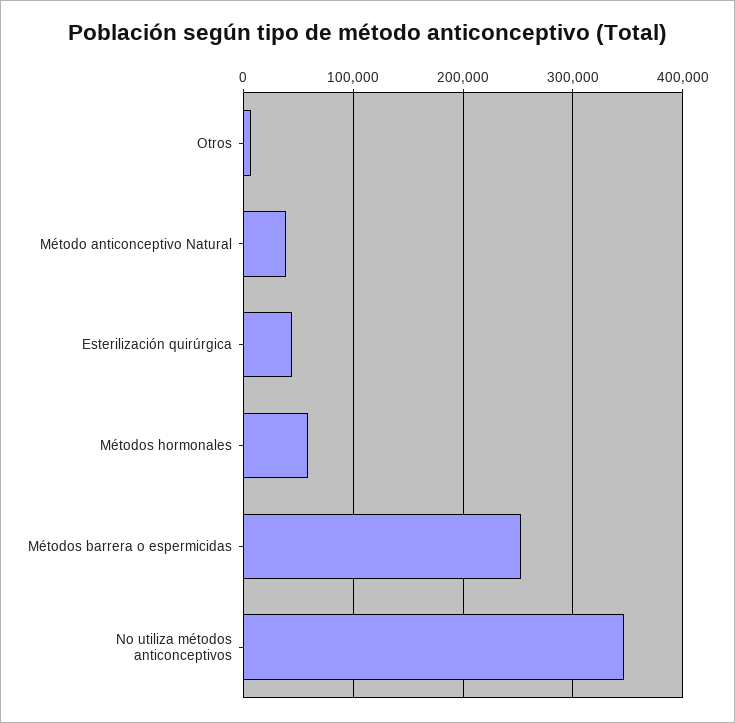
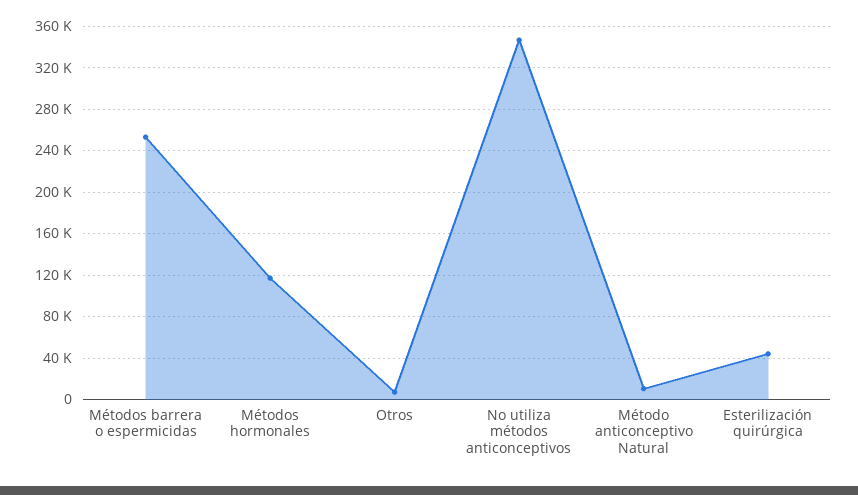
Método anticonceptivo Natural: 40000 -> 10000
Métodos hormonales: 60000 -> 120000

